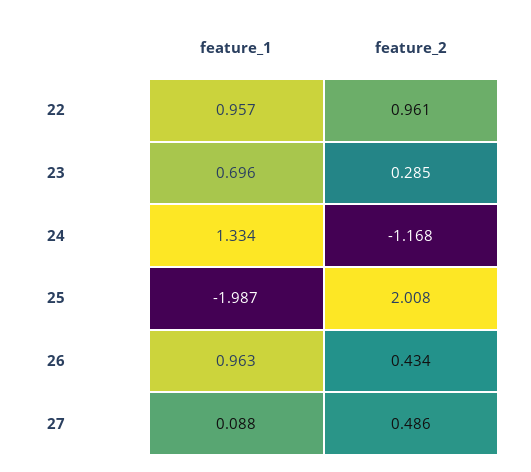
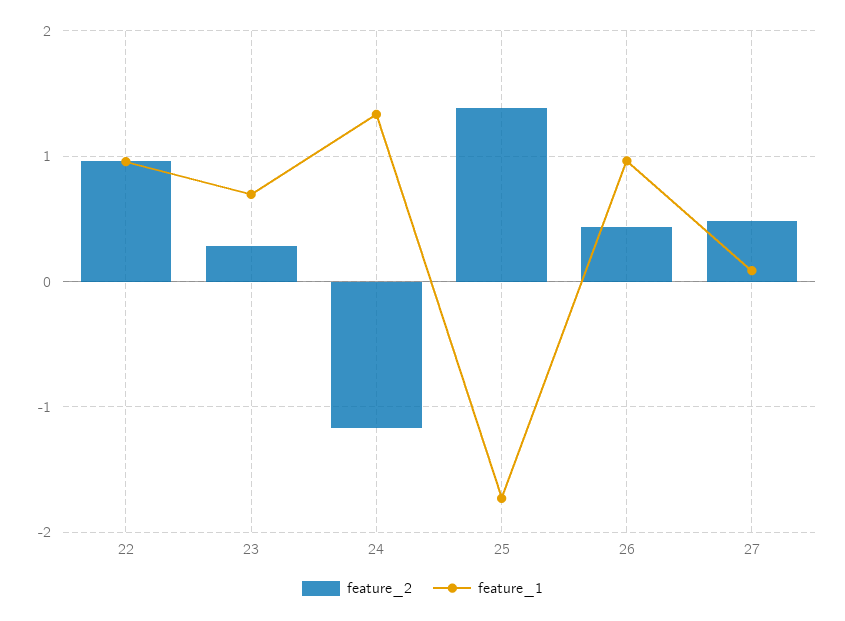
feature_1, 25: -1.987 -> -1.7
feature_2, 25: 2.008 -> 1.4

